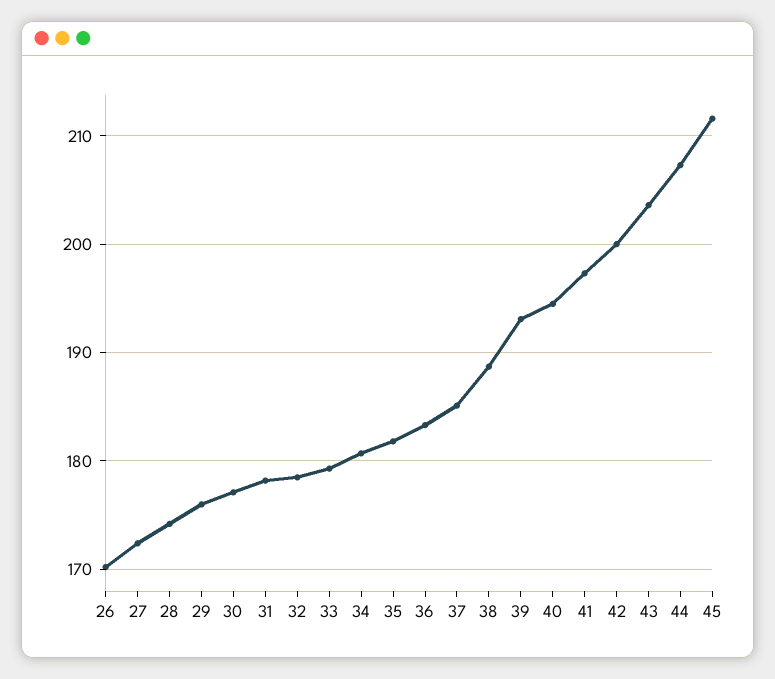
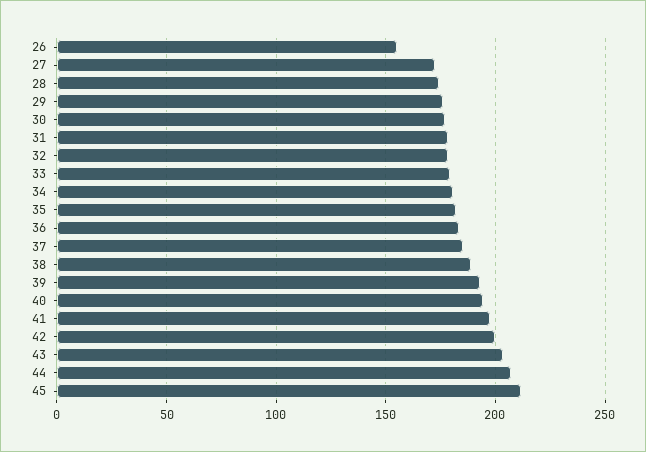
26: 170 -> 155

